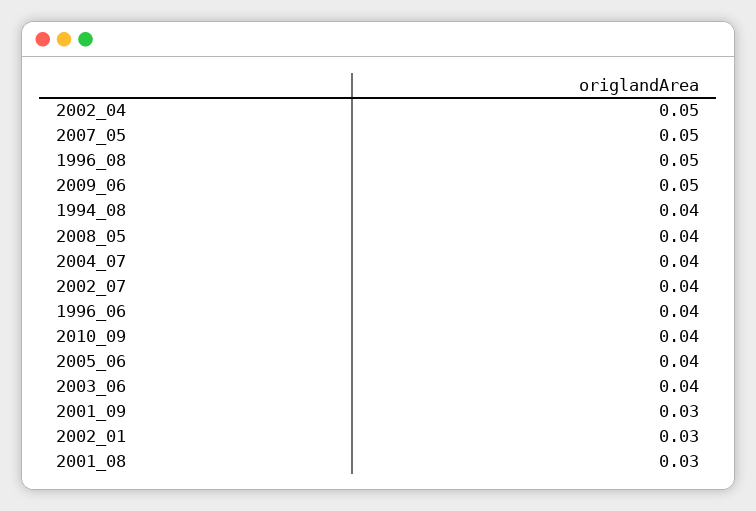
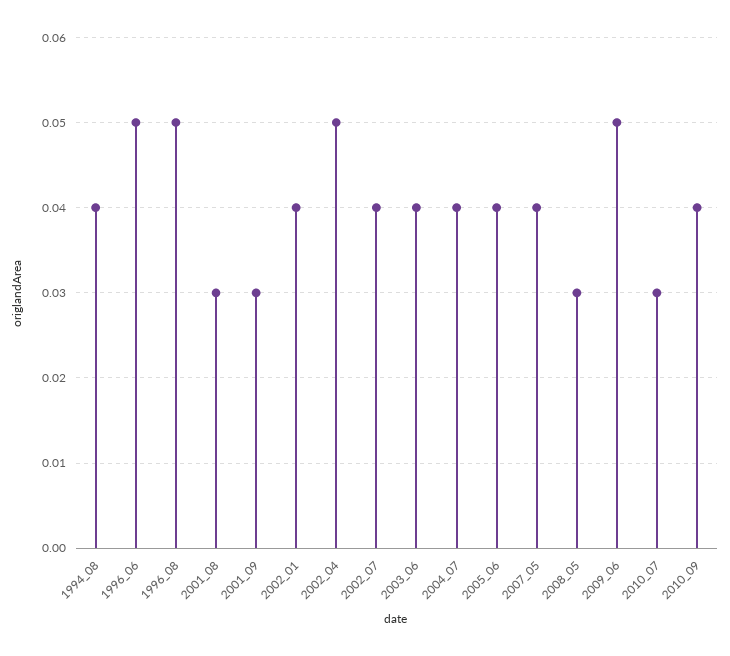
2007_05: 0.05 -> 0.04
2008_05: 0.04 -> 0.03
1996_06: 0.04 -> 0.05
2002_01: 0.03 -> 0.04
2010_07: none -> 0.03

